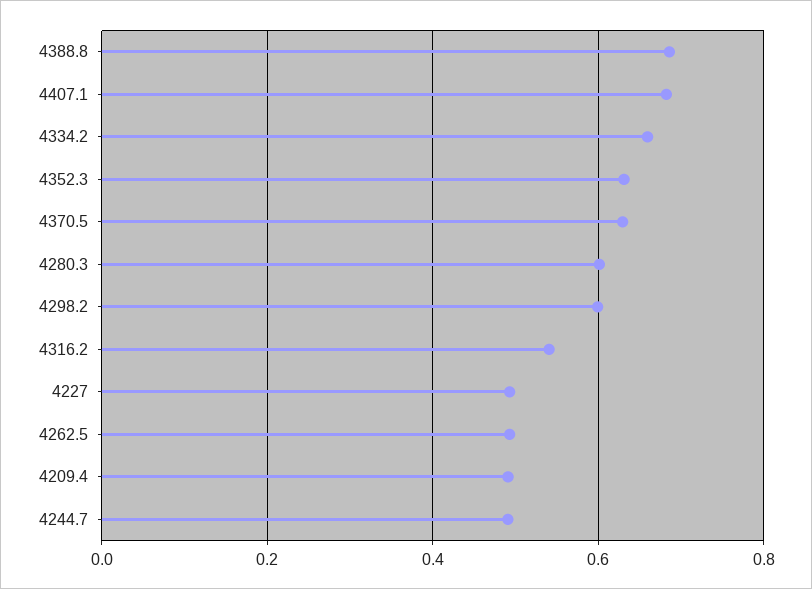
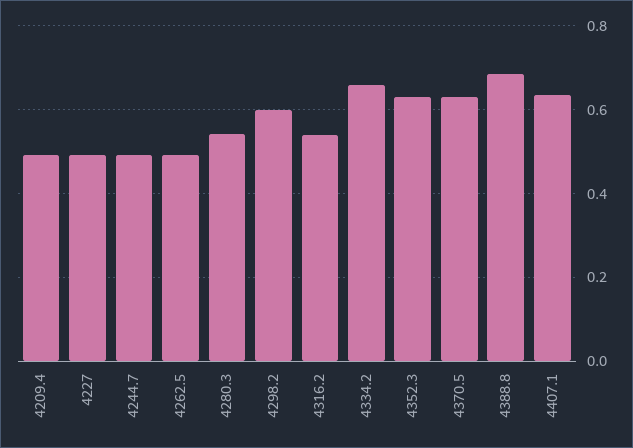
4407.1: 0.68 -> 0.64
4280.3: 0.6 -> 0.54

